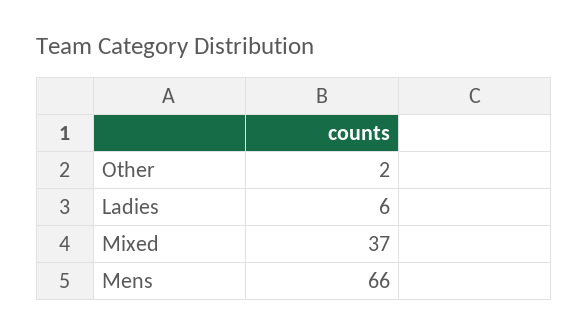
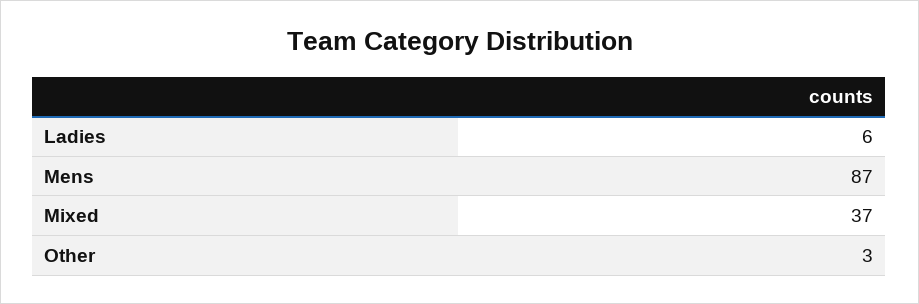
Other: 2 -> 3
Mens: 66 -> 87

